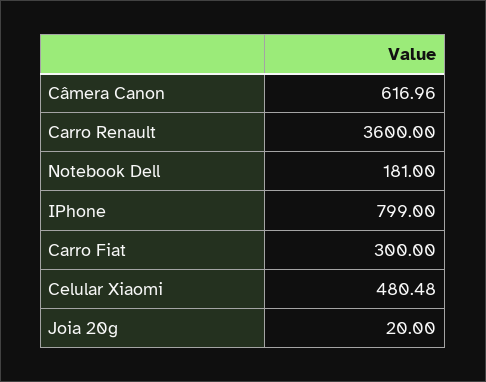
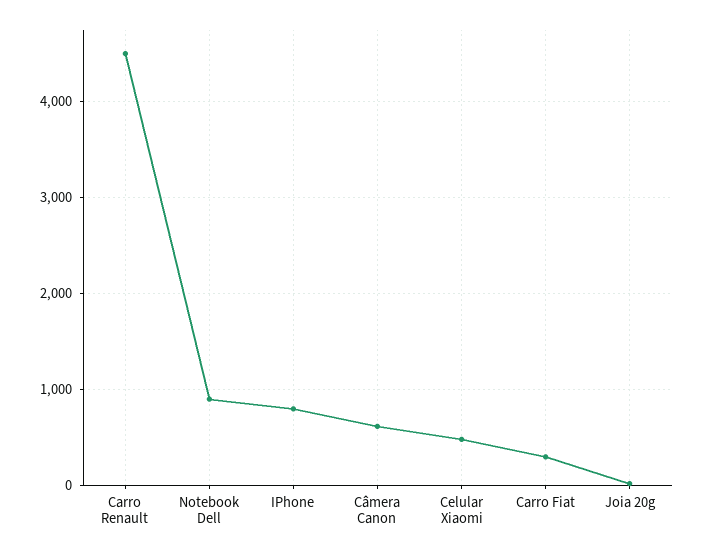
Carro Renault: 3600 -> 4500
Notebook Dell: 181 -> 900

